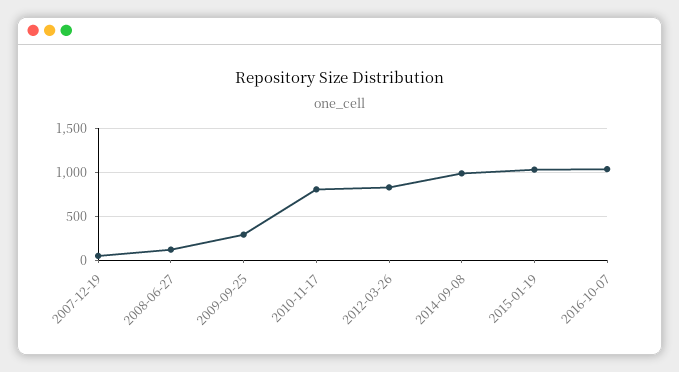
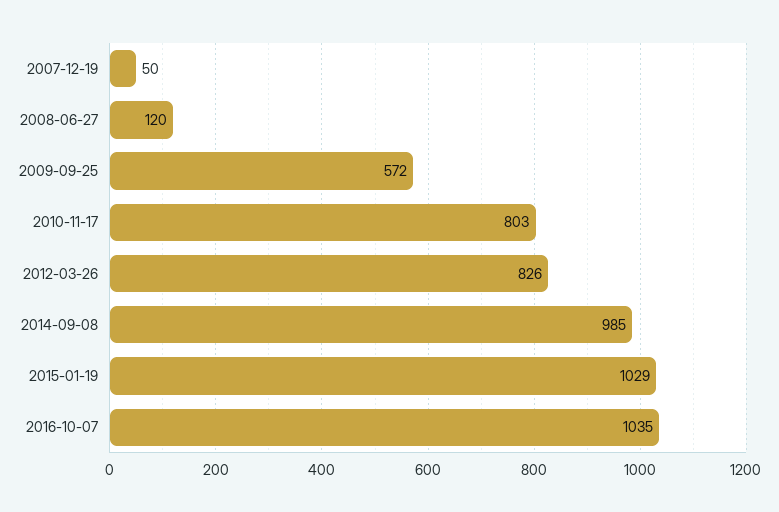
2009-09-25: 300 -> 572

